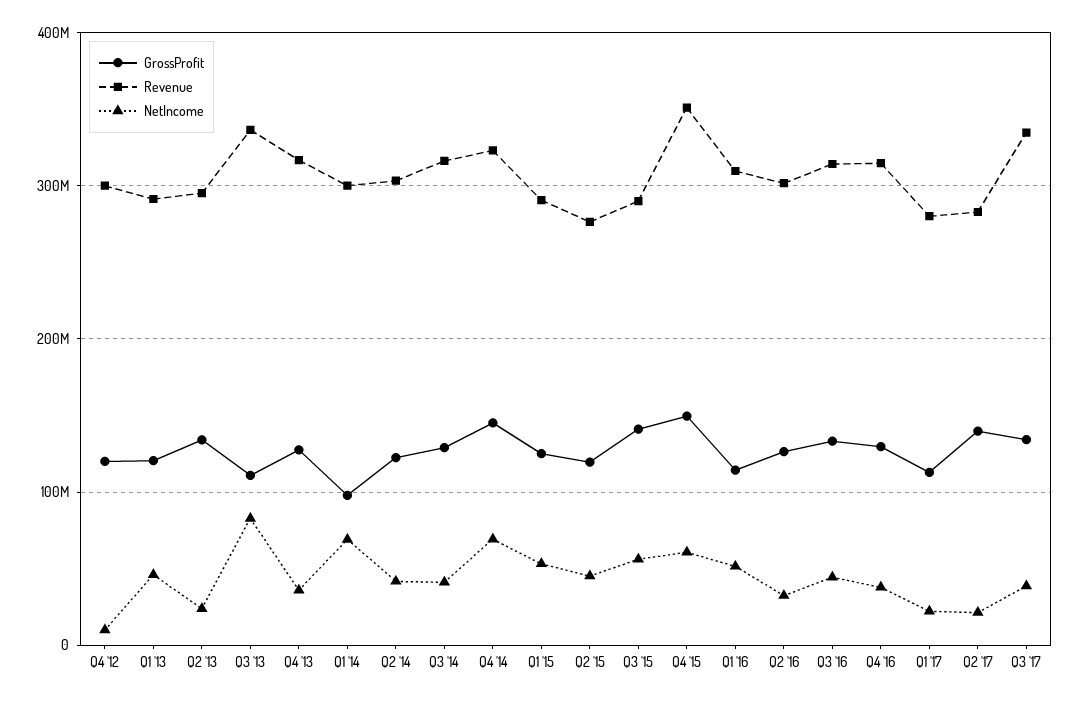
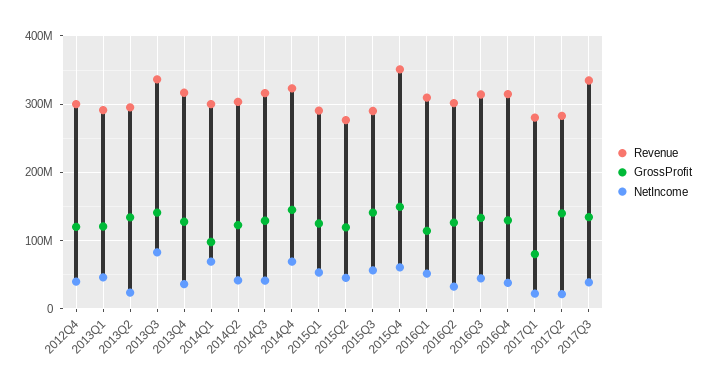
NetIncome, Q4 '12: 10000000 -> 40000000
GrossProfit, Q3 '13: 110000000 -> 140000000
GrossProfit, Q1 '17: 110000000 -> 80000000

